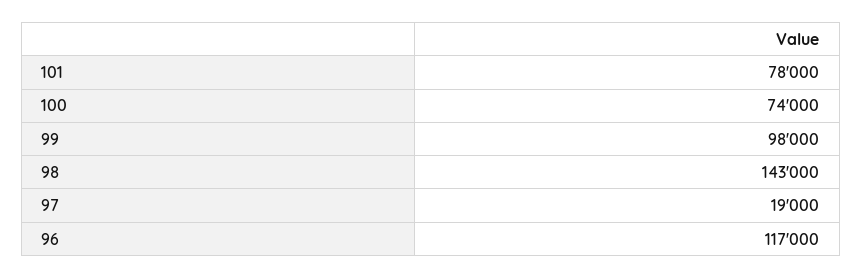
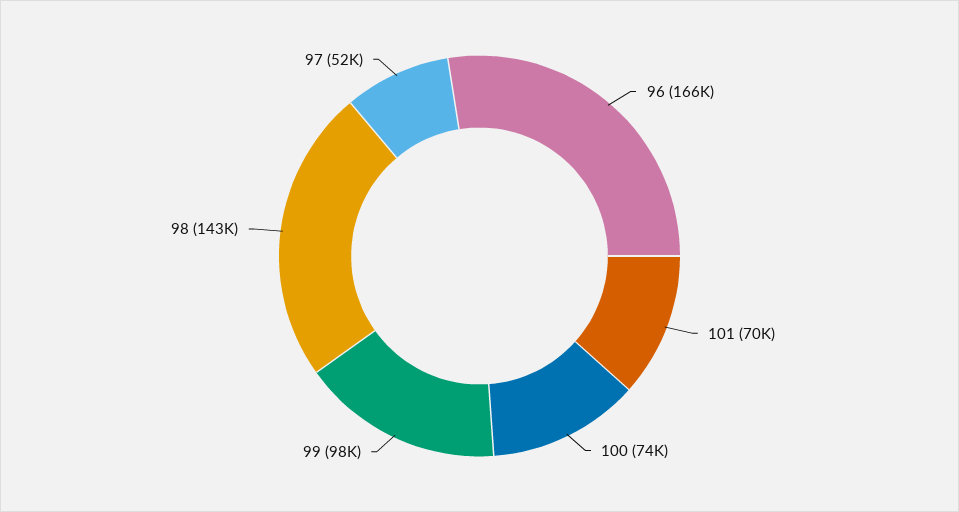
101: 78000 -> 70000
97: 19000 -> 52000
96: 117000 -> 166000

